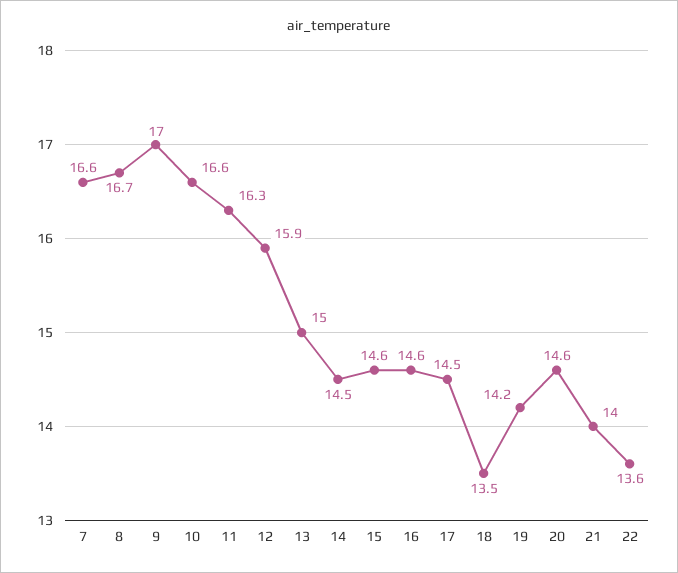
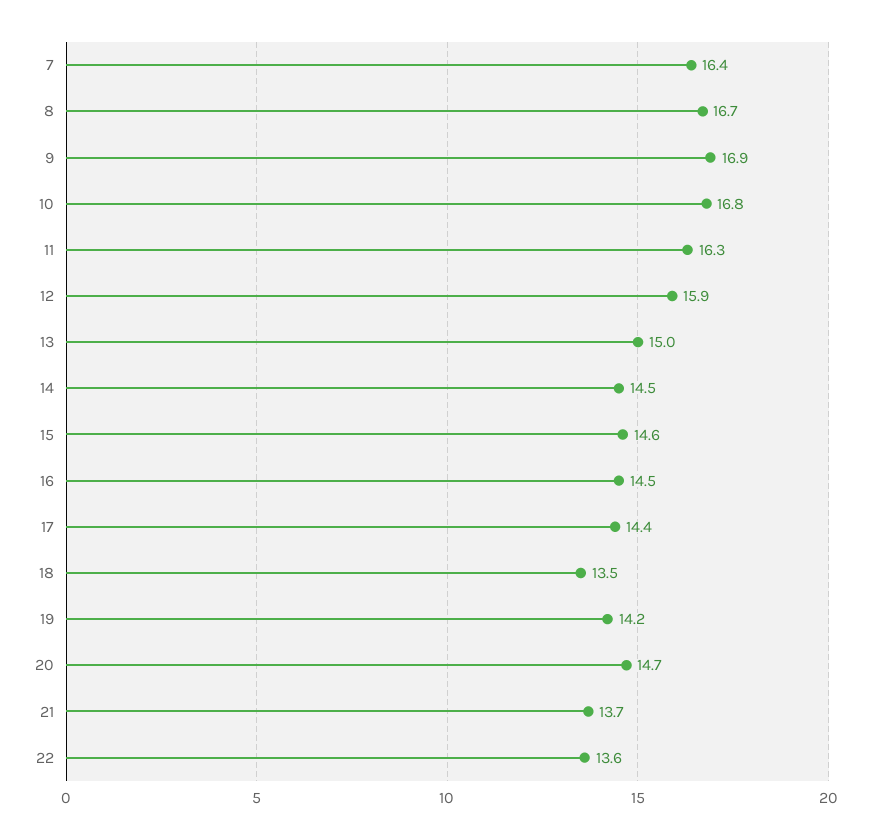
7: 16.6 -> 16.4
9: 17 -> 16.9
10: 16.6 -> 16.8
16: 14.6 -> 14.5
17: 14.5 -> 14.4
20: 14.6 -> 14.7
21: 14 -> 13.7

